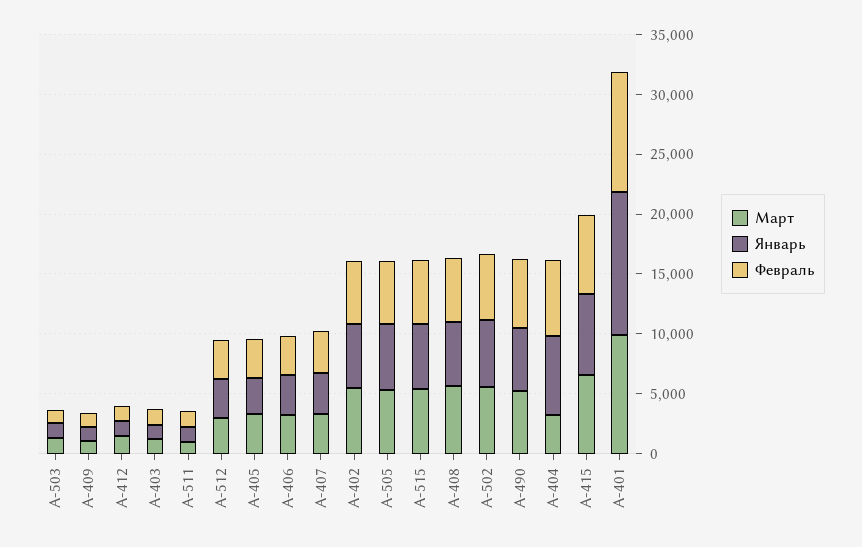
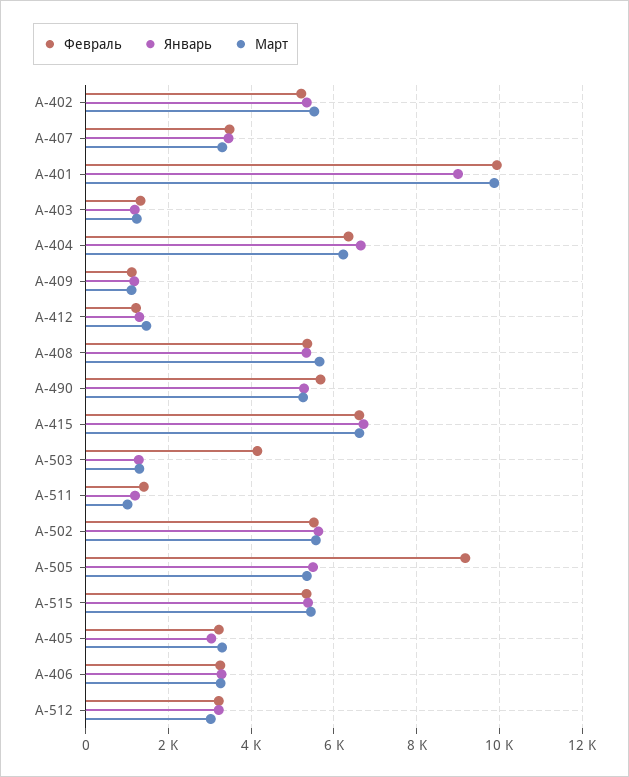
Февраль, A-503: 1000 -> 4200
Февраль, A-505: 5000 -> 9200
Март, A-404: 3000 -> 6200
Январь, A-401: 12000 -> 9000

